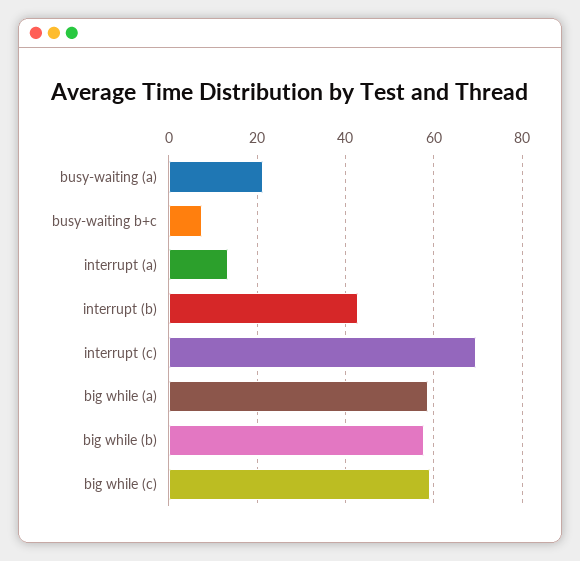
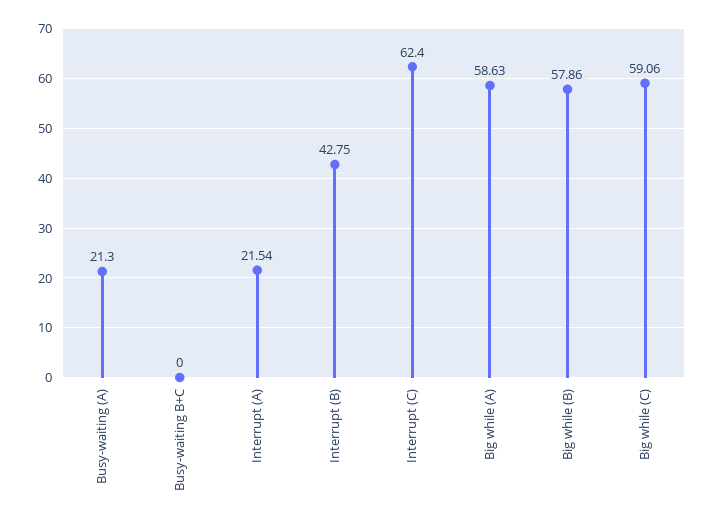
busy-waiting b+c: 8 -> 0
interrupt (a): 14 -> 21.54
interrupt (c): 70 -> 62.4

